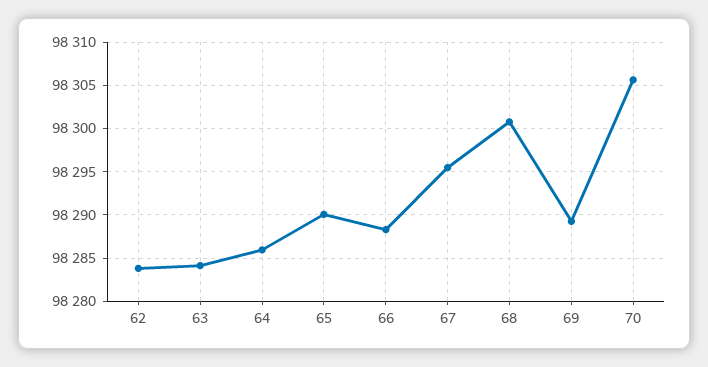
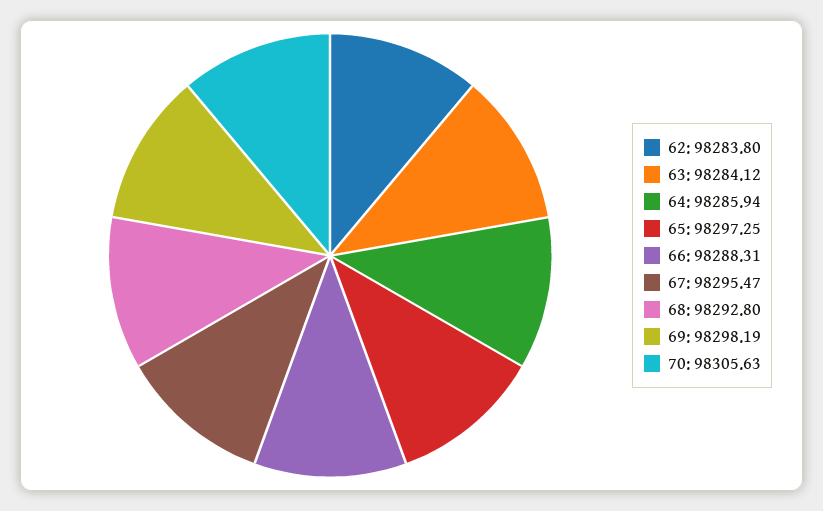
65: 98290 -> 98297.25
68: 98301 -> 98292.8
69: 98289 -> 98298.19

